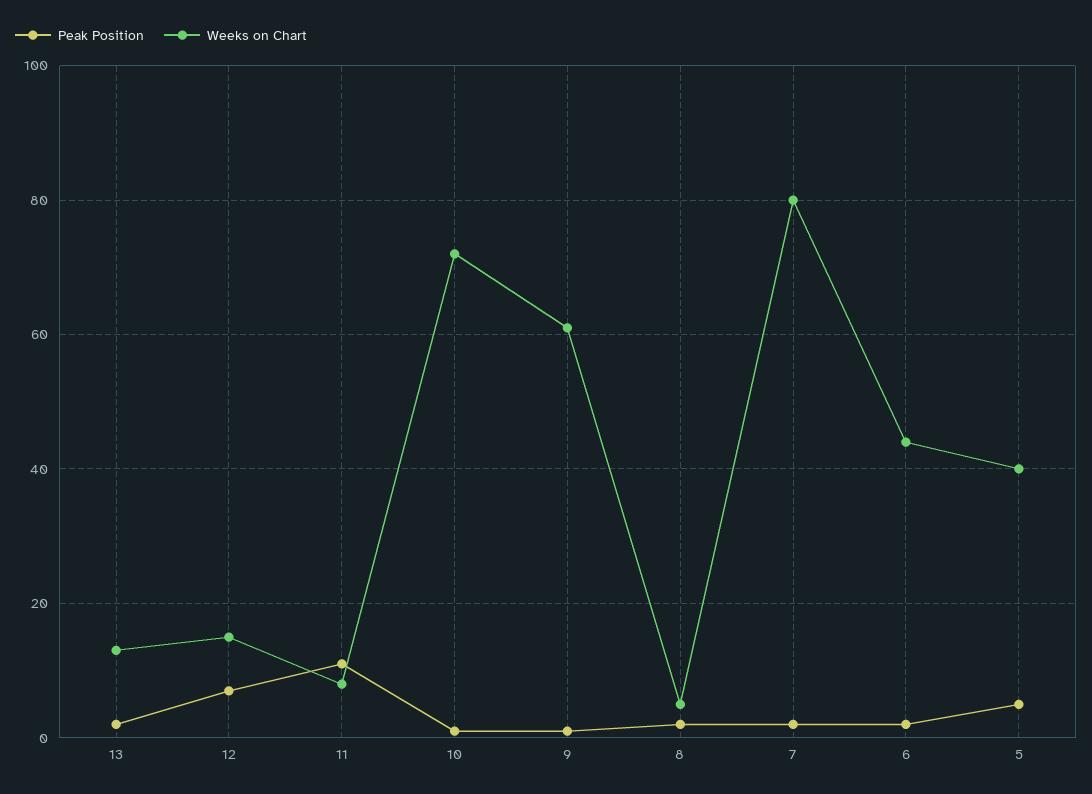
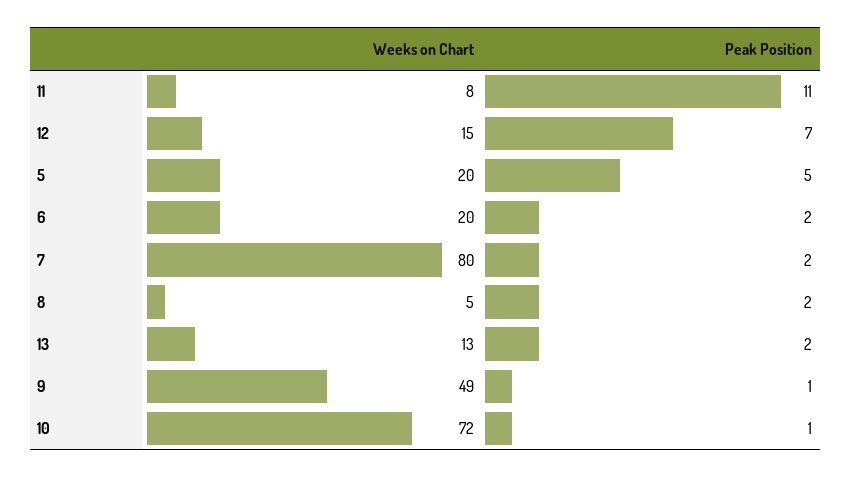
Weeks on Chart, 9: 60 -> 49
Weeks on Chart, 6: 45 -> 20
Weeks on Chart, 5: 40 -> 20

